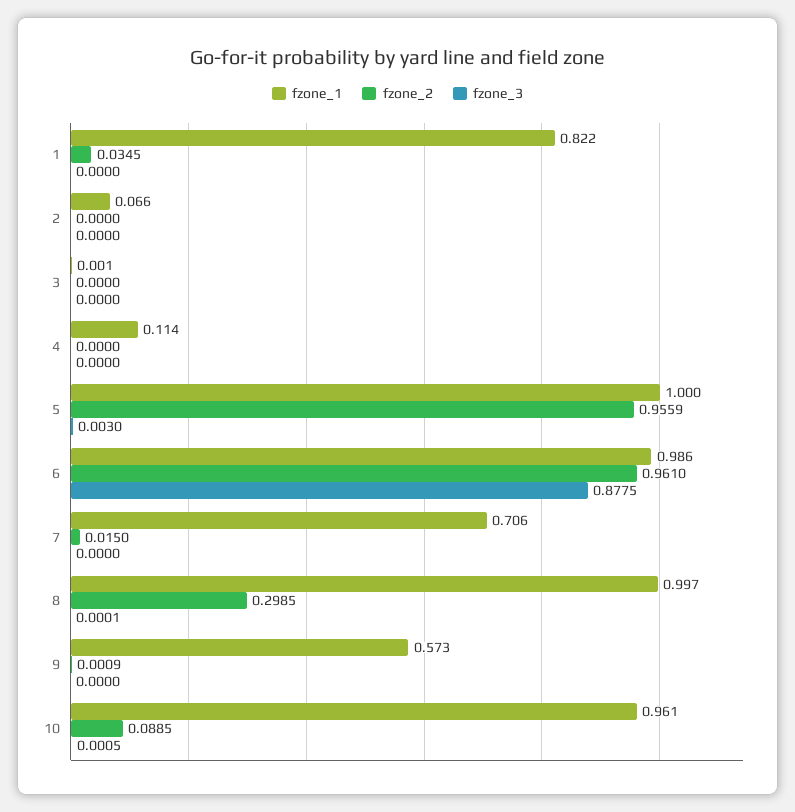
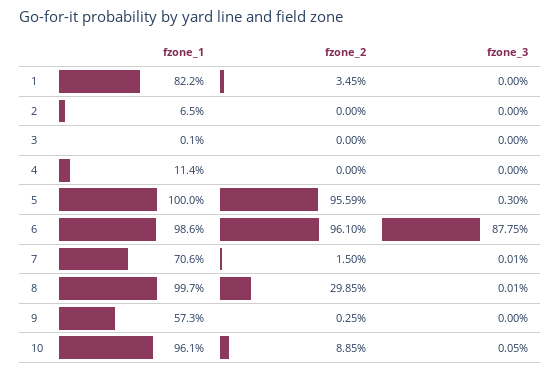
fzone_1, 2: 0.066 -> 0.065
fzone_3, 7: 0 -> 0.0001
fzone_2, 9: 0.0009 -> 0.0025

